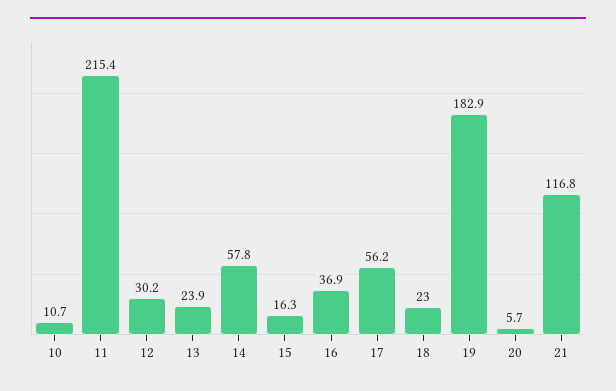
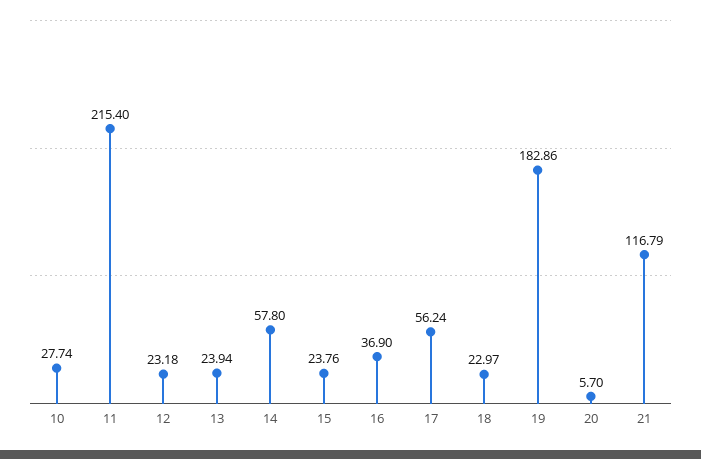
10: 10.7 -> 27.74
12: 30.2 -> 23.18
15: 16.3 -> 23.76

